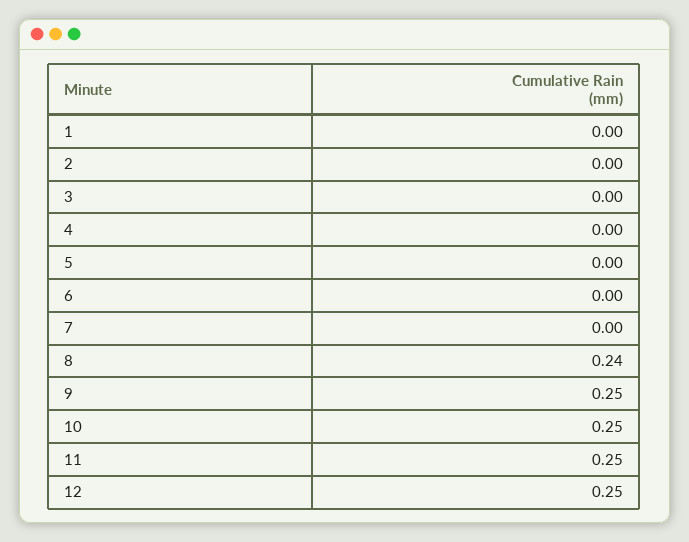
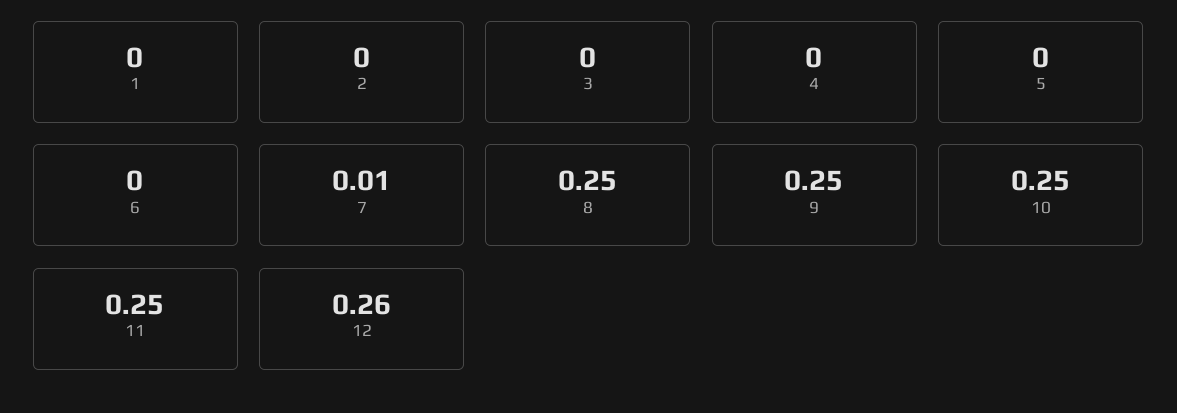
7: 0 -> 0.01
8: 0.24 -> 0.25
12: 0.25 -> 0.26

